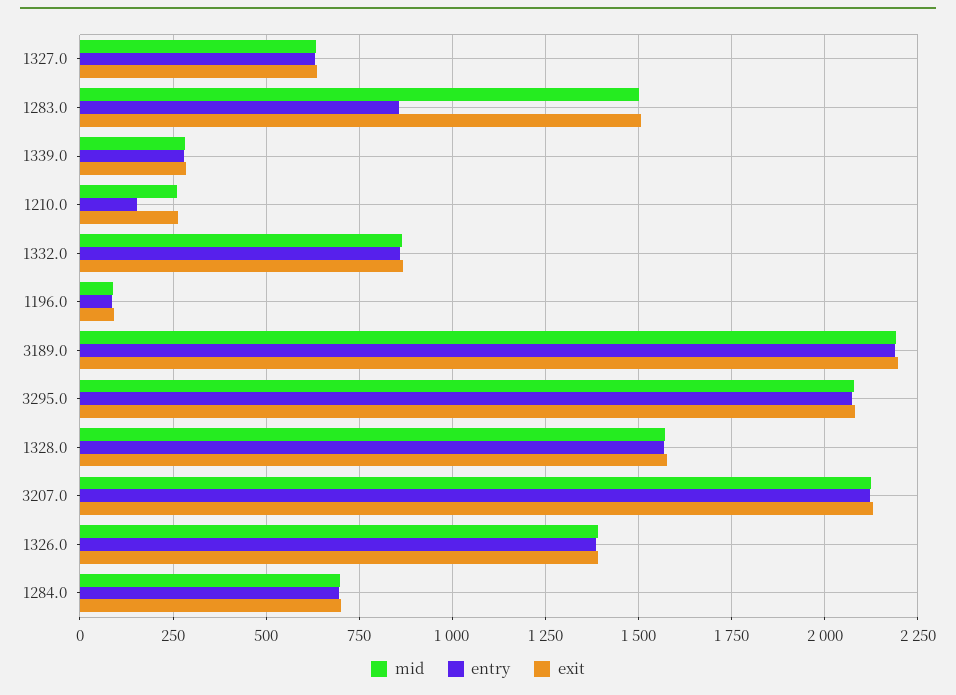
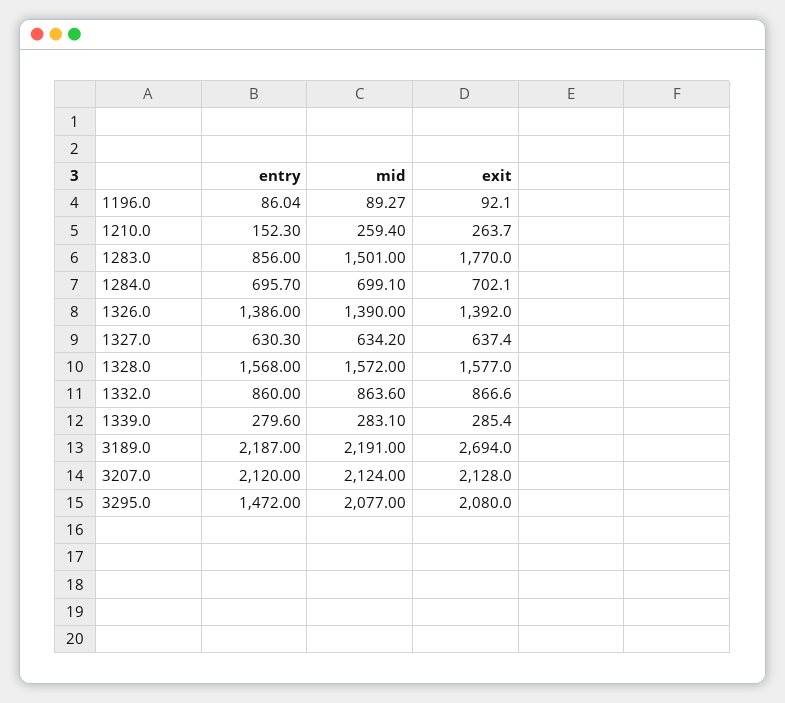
exit, 1283.0: 1500 -> 1770
exit, 3189.0: 2200 -> 2694
entry, 3295.0: 2075 -> 1472

